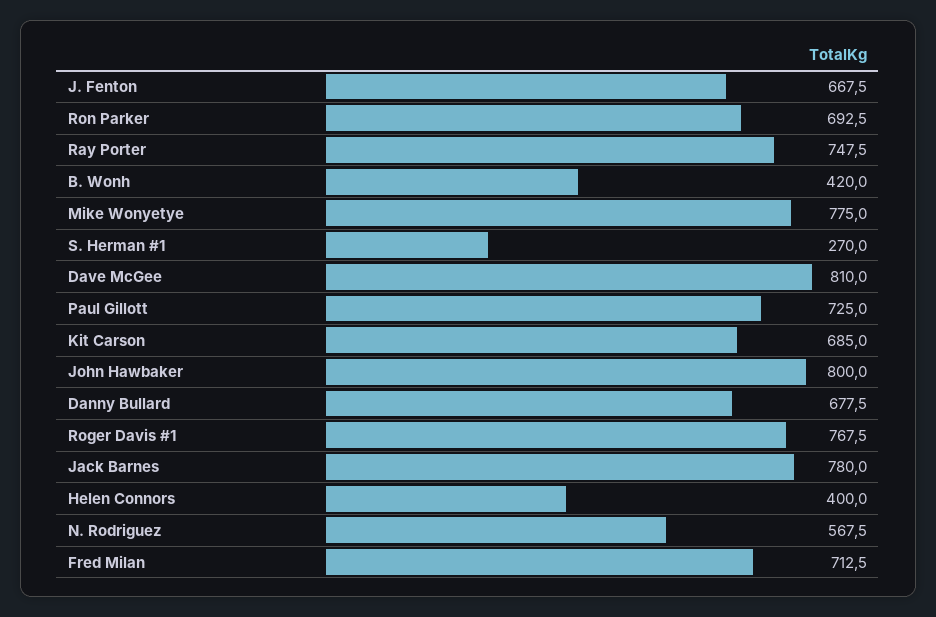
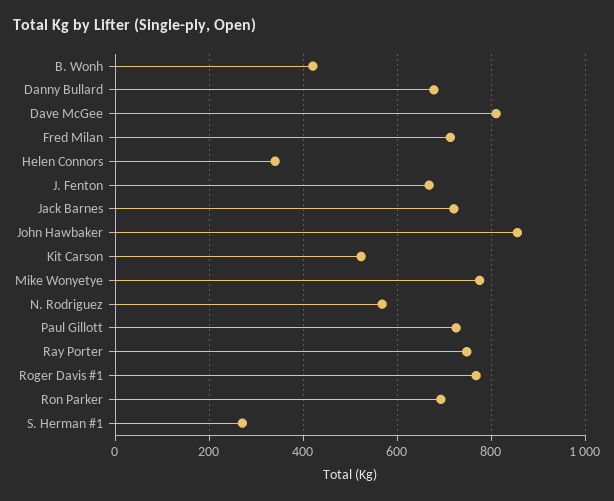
Kit Carson: 685 -> 520
John Hawbaker: 800 -> 860
Jack Barnes: 780 -> 720
Helen Connors: 400 -> 340

